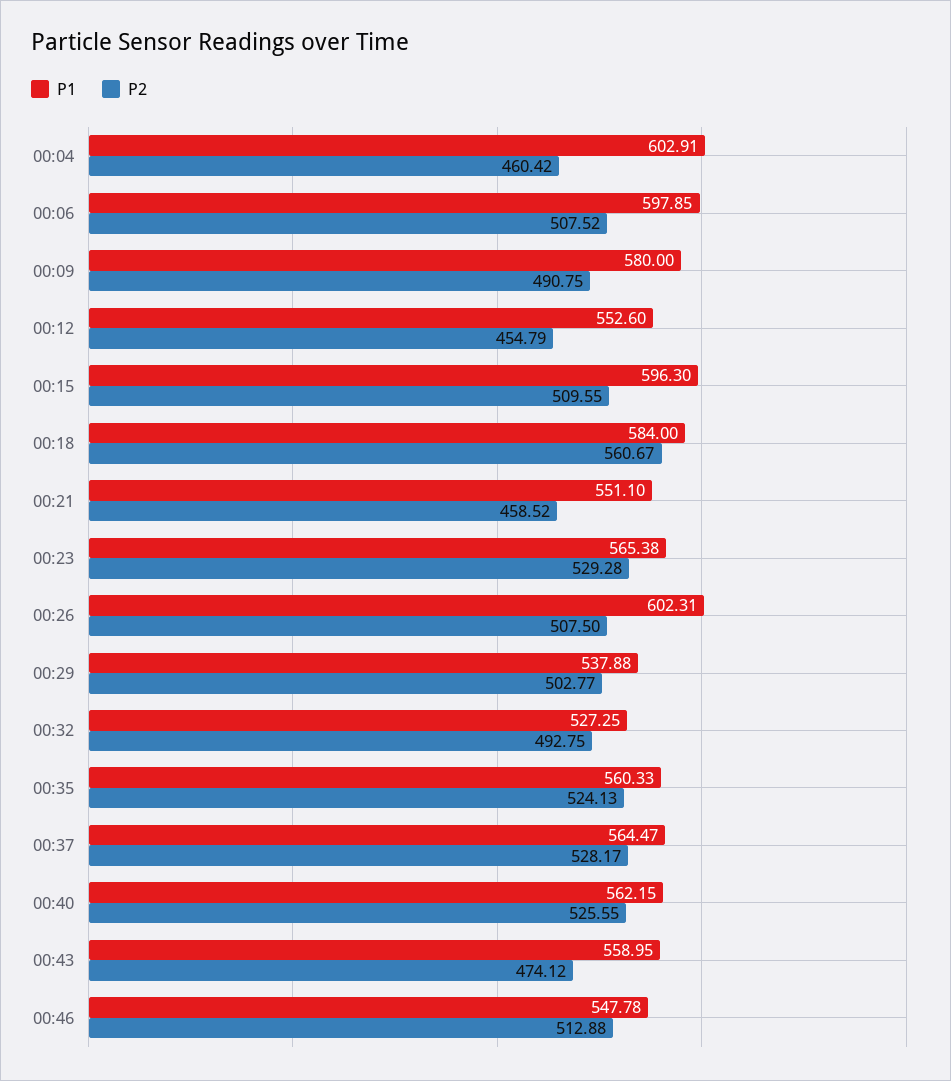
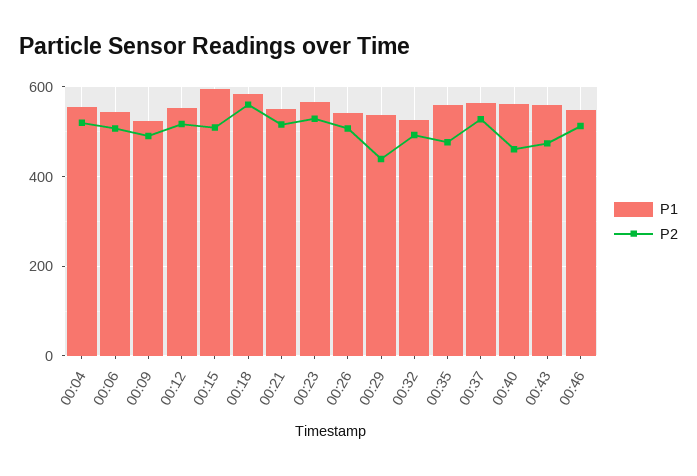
P1, 00:04: 602.91 -> 560
P2, 00:04: 460.42 -> 520
P1, 00:06: 597.85 -> 540
P1, 00:09: 580 -> 520
P2, 00:12: 454.79 -> 520
P2, 00:21: 458.52 -> 520
P1, 00:26: 602.31 -> 540
P2, 00:29: 502.77 -> 440
P2, 00:35: 524.13 -> 480
P2, 00:40: 525.55 -> 460

